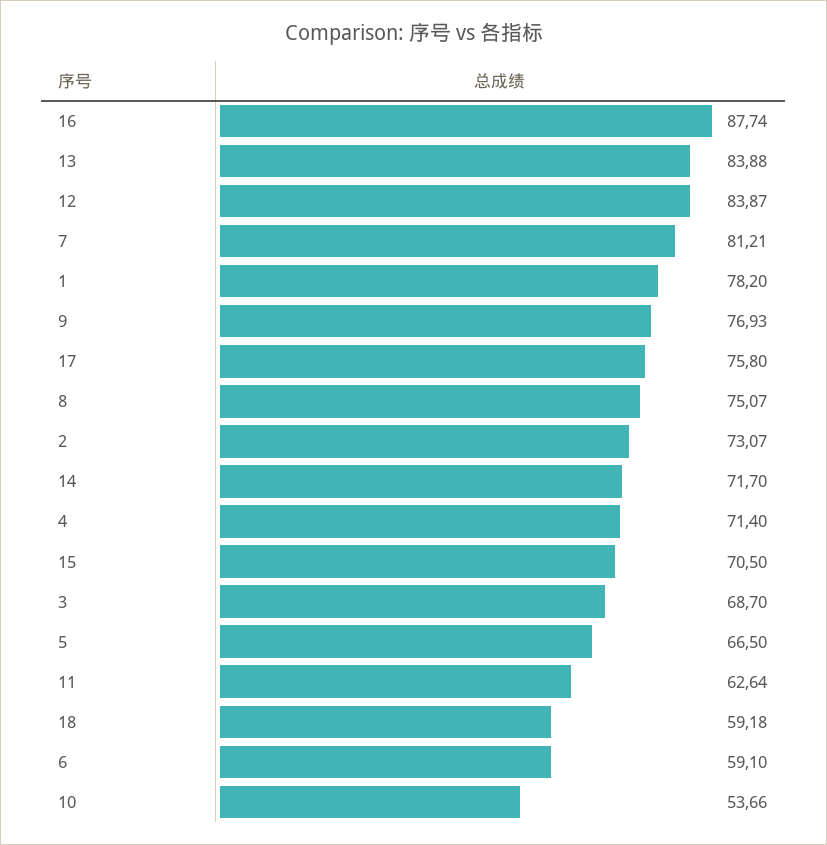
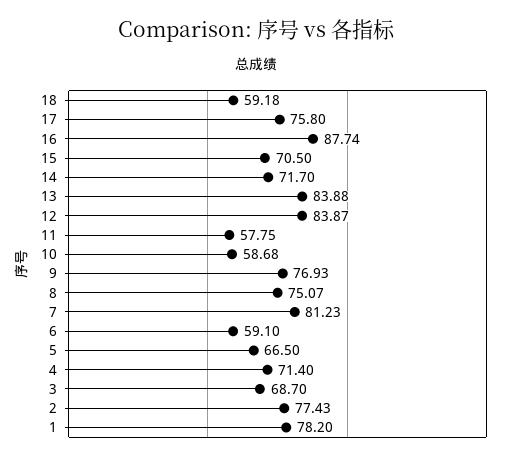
7: 81.21 -> 81.23
2: 73.07 -> 77.43
11: 62.64 -> 57.75
10: 53.66 -> 58.68

